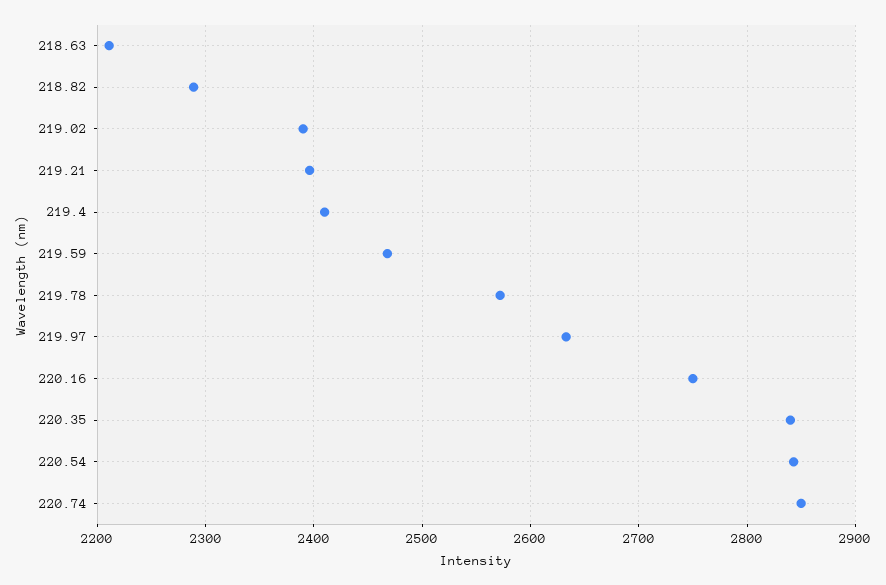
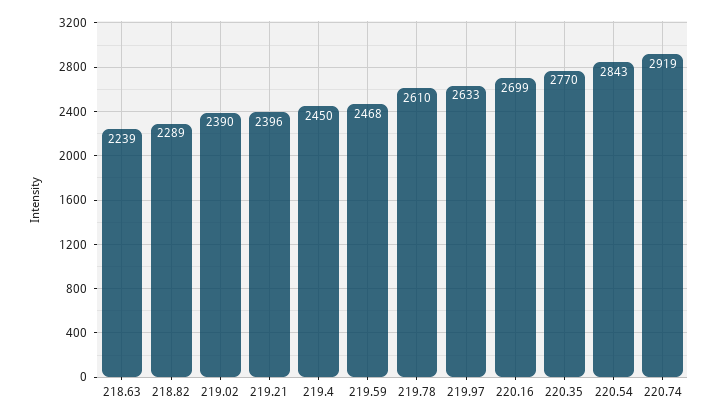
218.63: 2210 -> 2239
219.4: 2410 -> 2450
219.78: 2570 -> 2610
220.16: 2750 -> 2699
220.35: 2840 -> 2770
220.74: 2850 -> 2919

